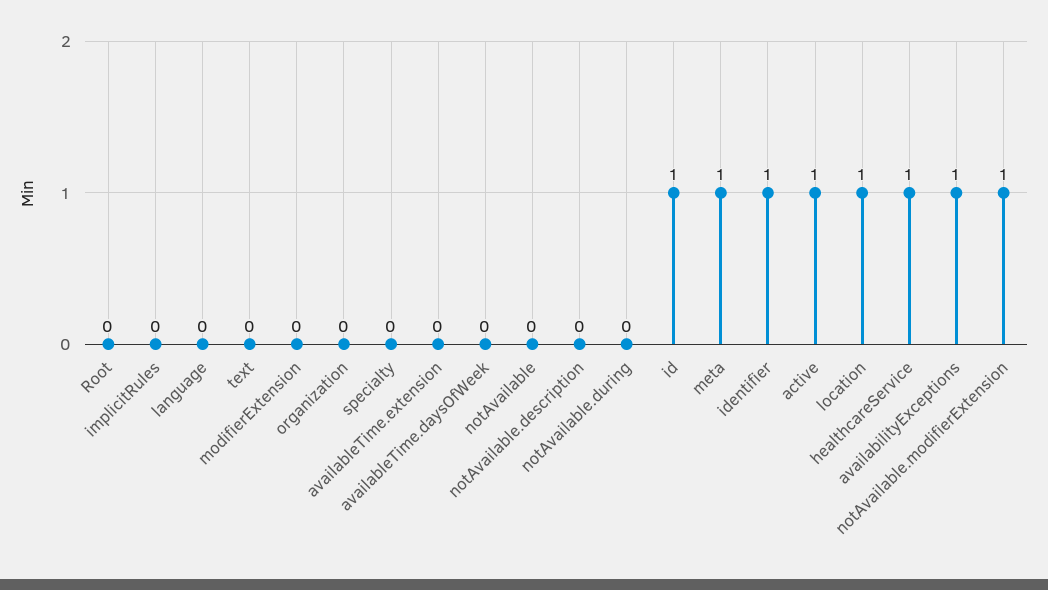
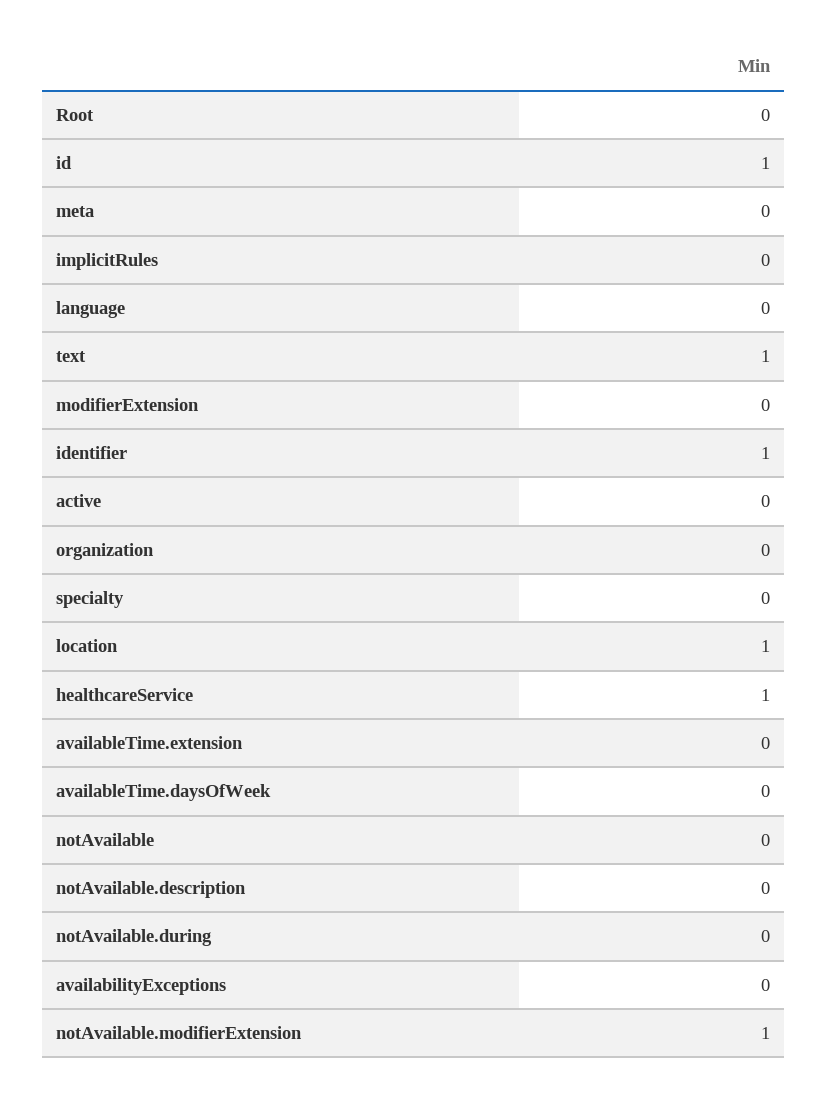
text: 0 -> 1
meta: 1 -> 0
active: 1 -> 0
availabilityExceptions: 1 -> 0

